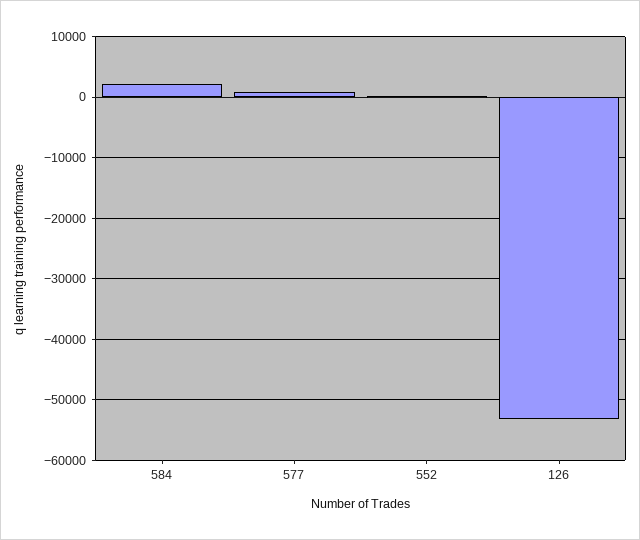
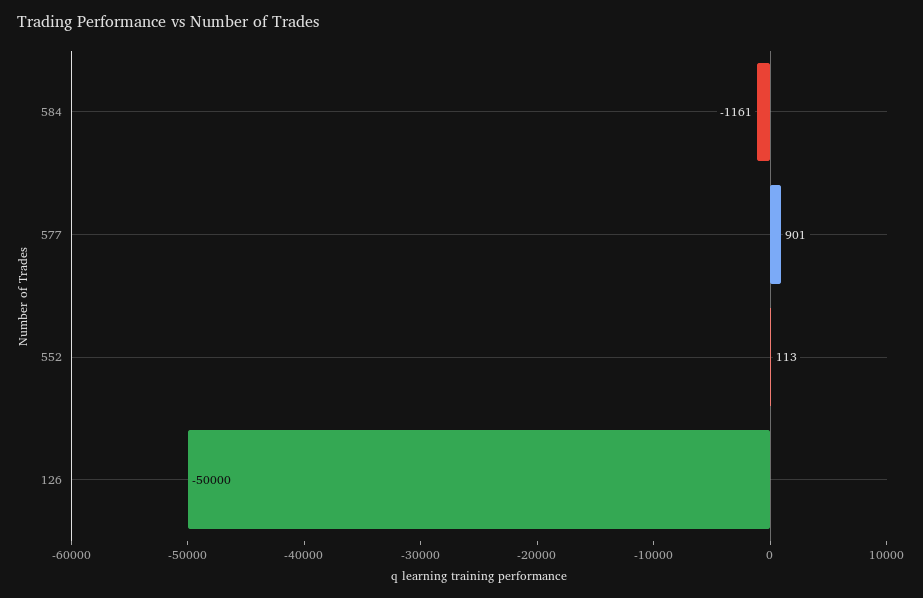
584: 2000 -> -1161
126: -53000 -> -50000

